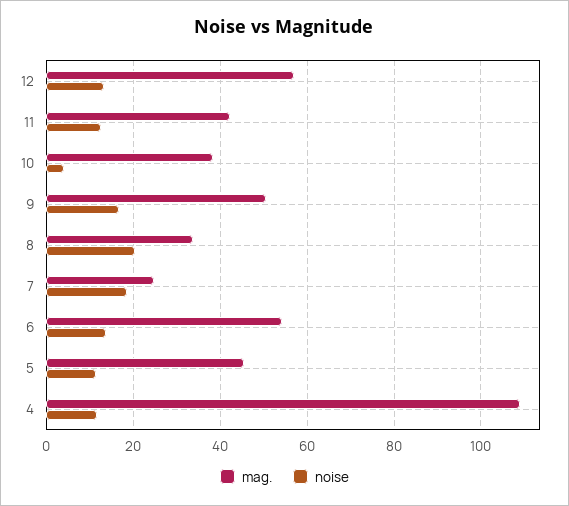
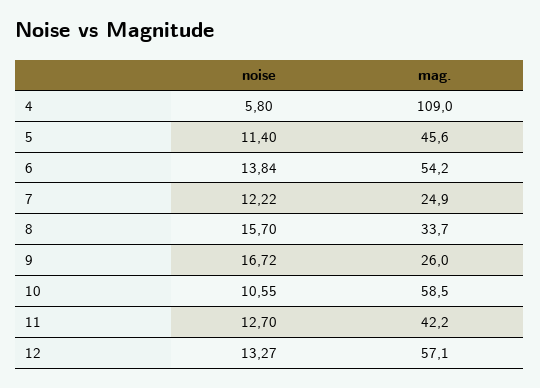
mag., 10: 38 -> 58.5
noise, 10: 4 -> 10.55
mag., 9: 50 -> 26
noise, 8: 20 -> 15.7
noise, 7: 18 -> 12.22
noise, 4: 12 -> 5.8

